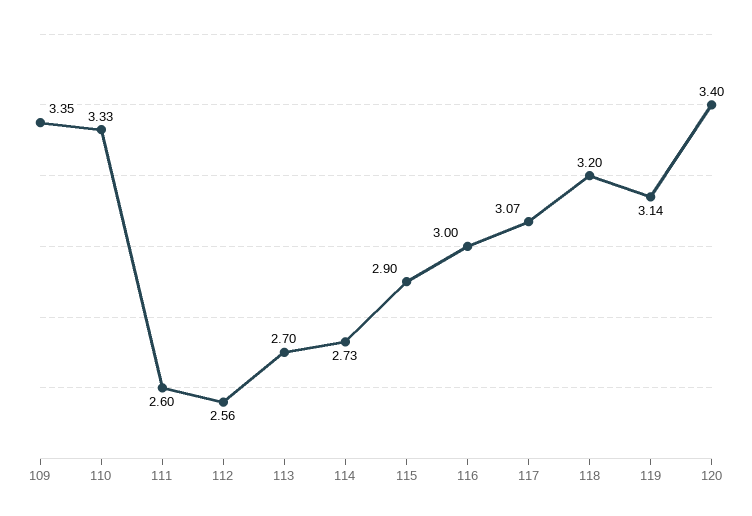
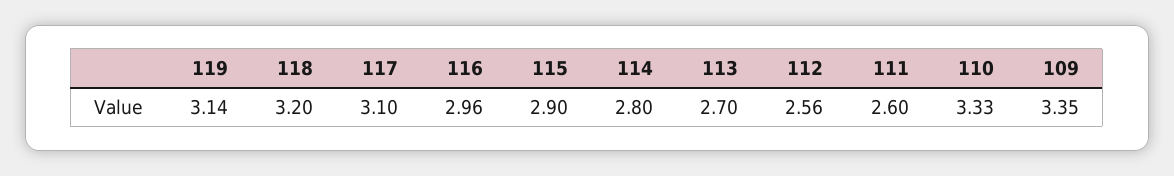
114: 2.73 -> 2.8
116: 3 -> 2.96
117: 3.07 -> 3.1
120: 3.4 -> none

